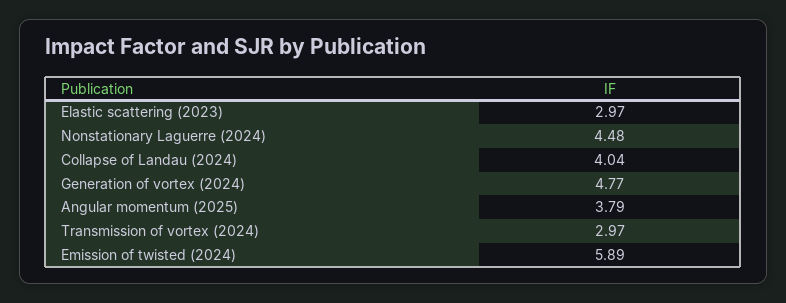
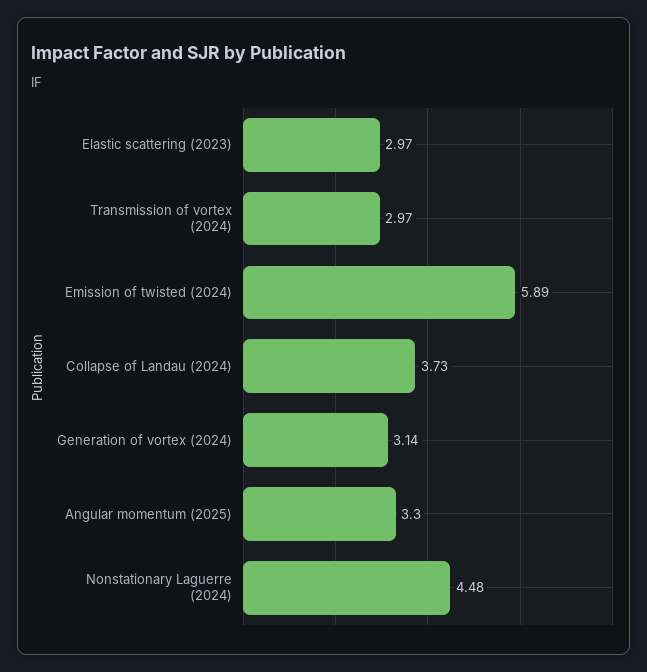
Collapse of Landau (2024): 4.04 -> 3.73
Generation of vortex (2024): 4.77 -> 3.14
Angular momentum (2025): 3.79 -> 3.3

